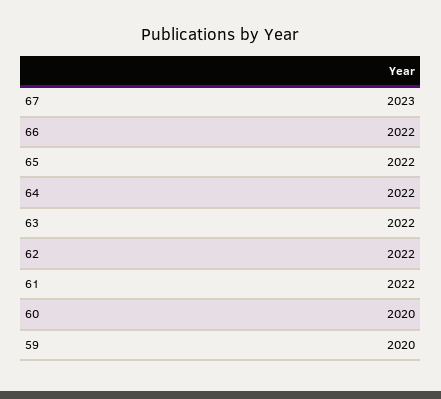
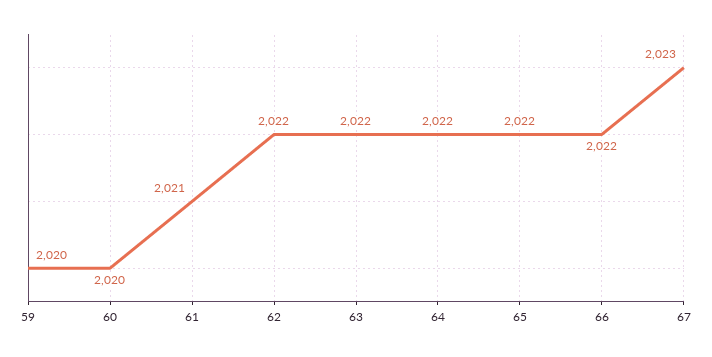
61: 2022 -> 2021

